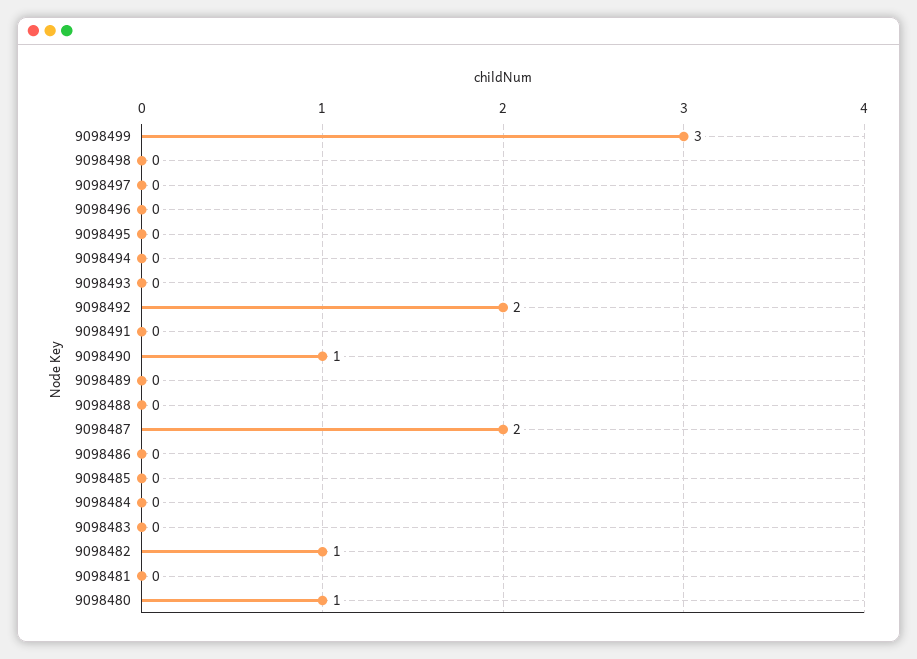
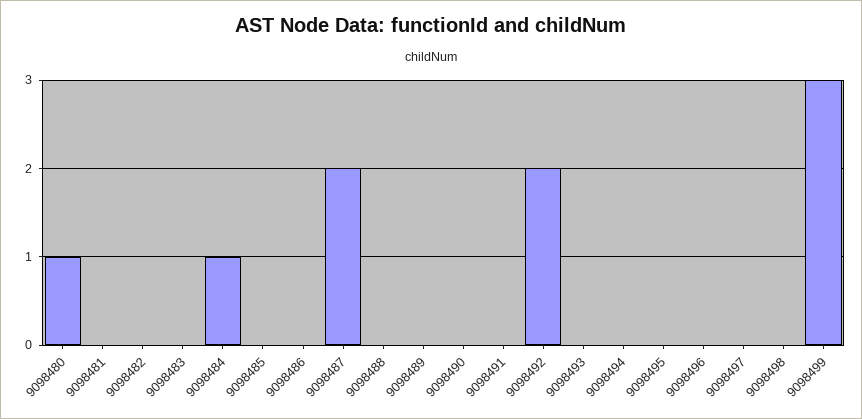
9098490: 1 -> 0
9098484: 0 -> 1
9098482: 1 -> 0

